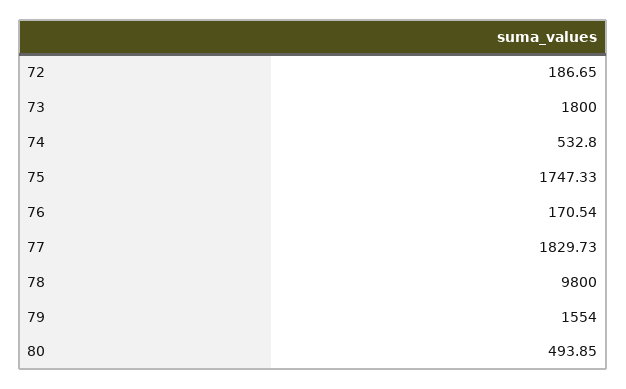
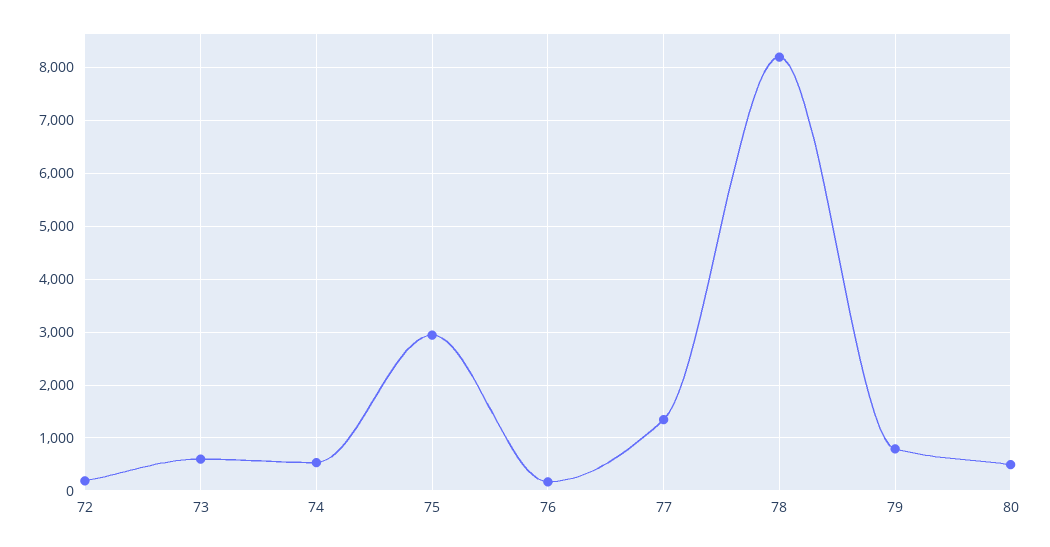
73: 1800 -> 600
75: 1747.33 -> 3000
77: 1829.73 -> 1400
78: 9800 -> 8200
79: 1554 -> 800

